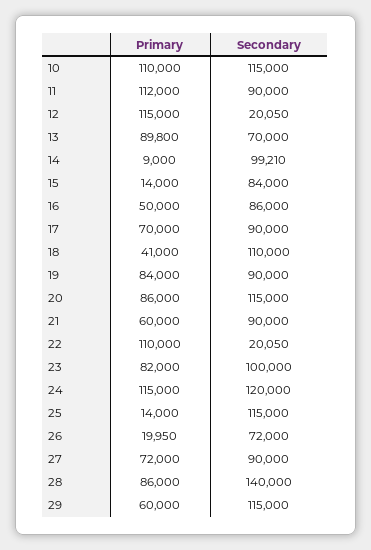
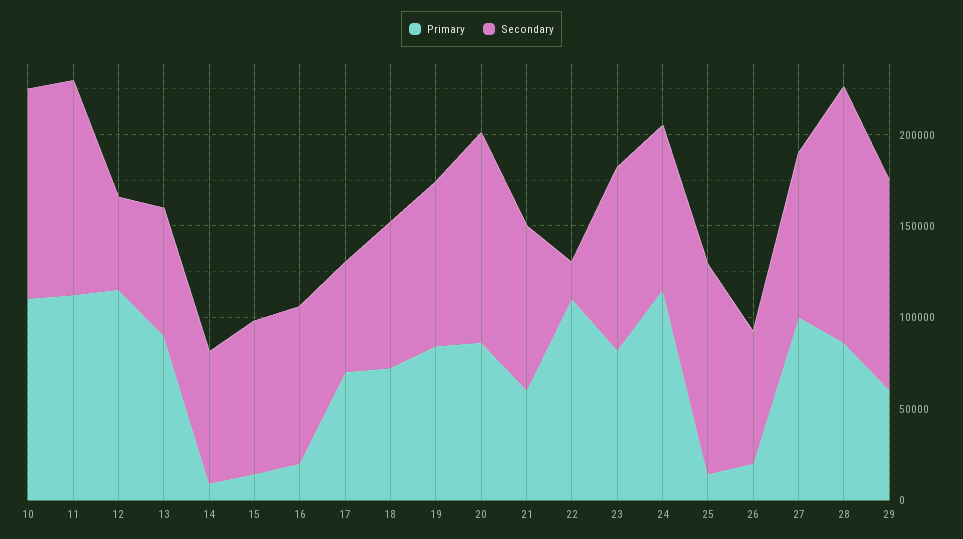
Secondary, 11: 90000 -> 120000
Secondary, 12: 20050 -> 50000
Secondary, 14: 99210 -> 70000
Primary, 16: 50000 -> 20000
Secondary, 17: 90000 -> 60000
Primary, 18: 41000 -> 70000
Secondary, 18: 110000 -> 80000
Secondary, 24: 120000 -> 90000
Primary, 27: 72000 -> 100000

